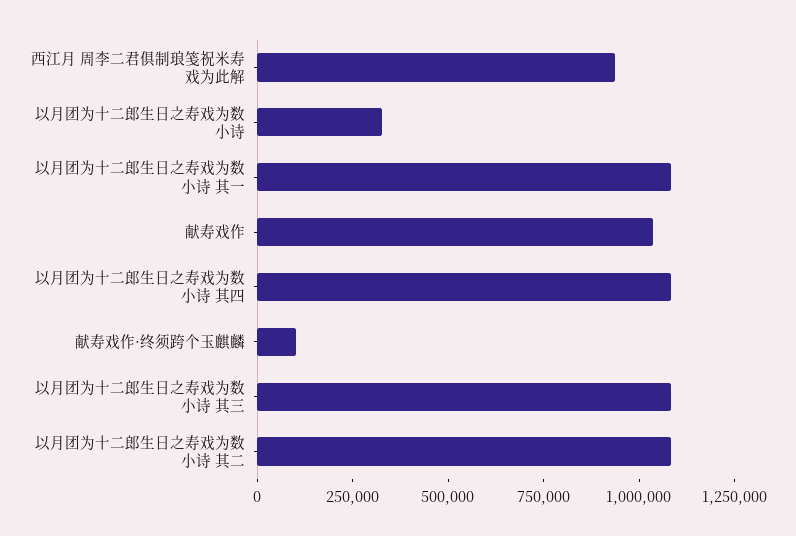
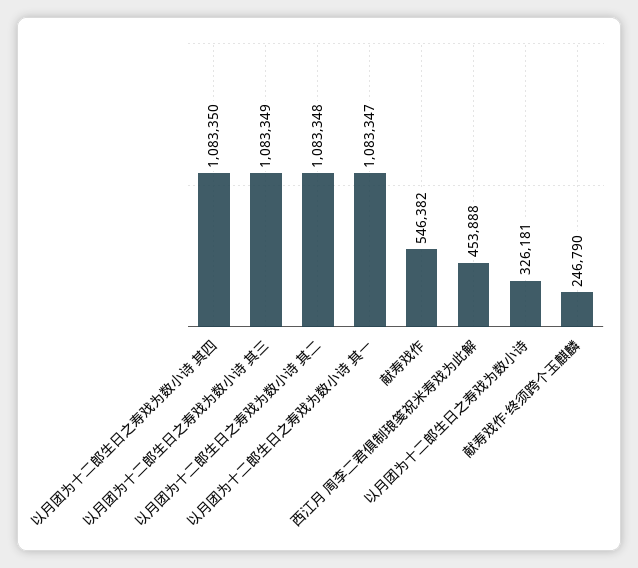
西江月 周李二君俱制琅笺祝米寿戏为此解: 950000 -> 453888
献寿戏作: 1050000 -> 546382
献寿戏作·终须跨个玉麒麟: 100000 -> 246790

